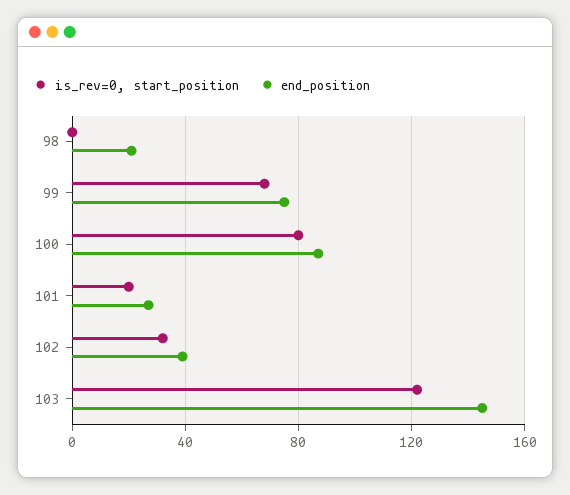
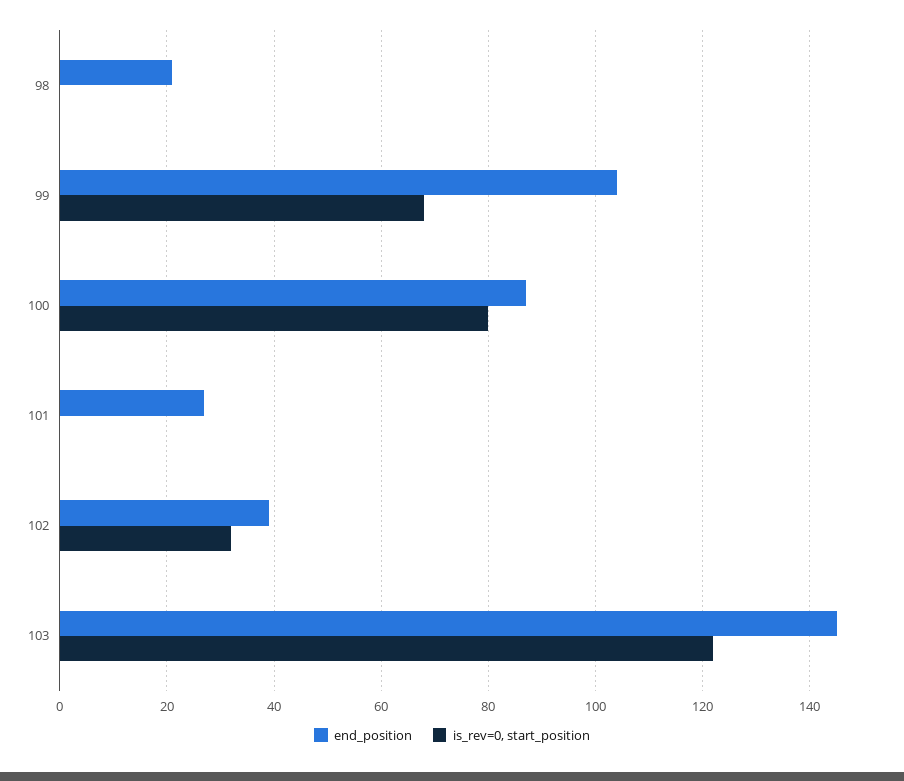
end_position, 99: 75 -> 105
is_rev=0, start_position, 101: 20 -> 0

